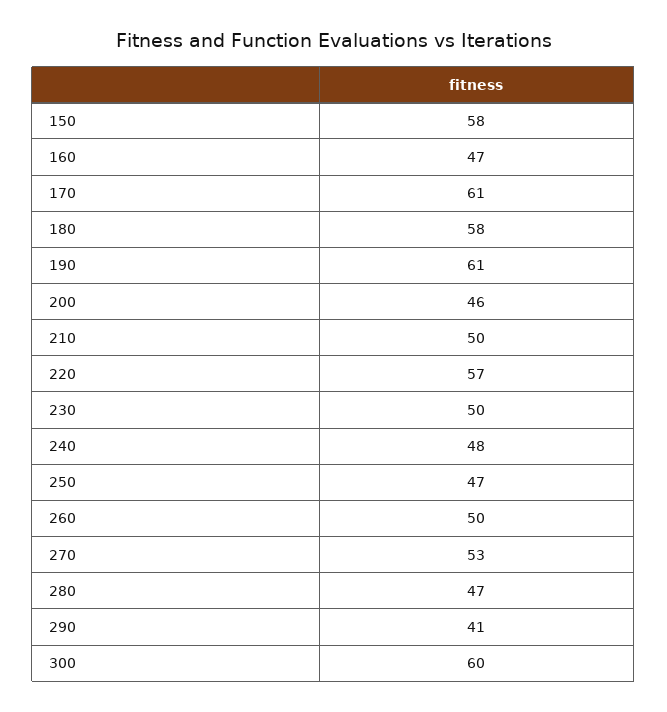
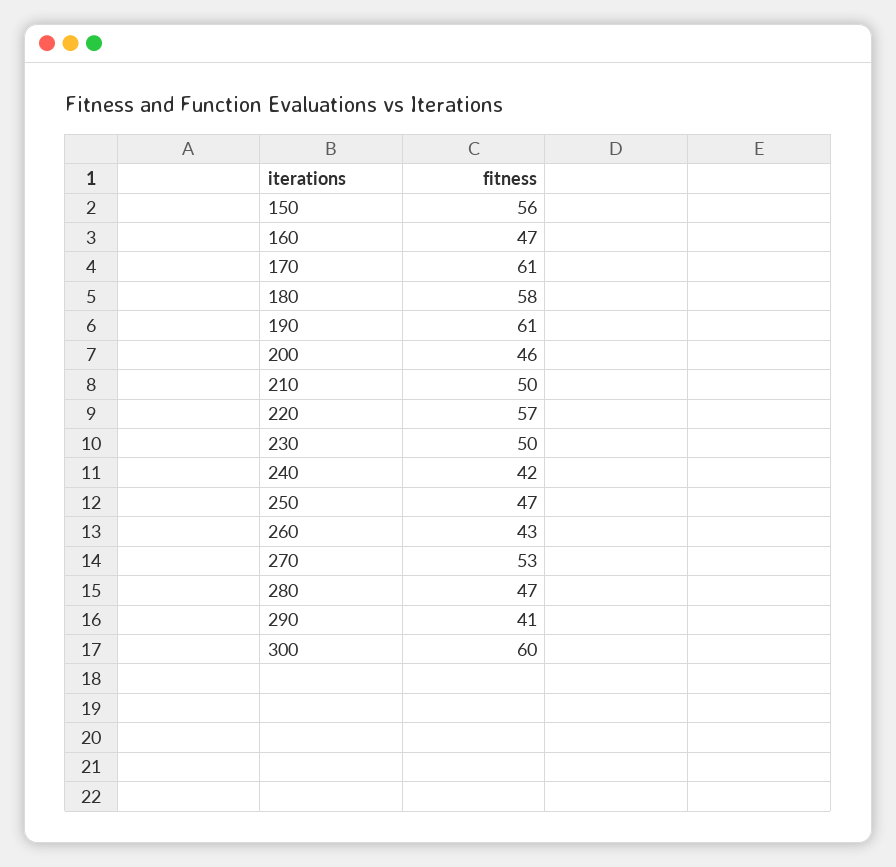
150: 58 -> 56
240: 48 -> 42
260: 50 -> 43

